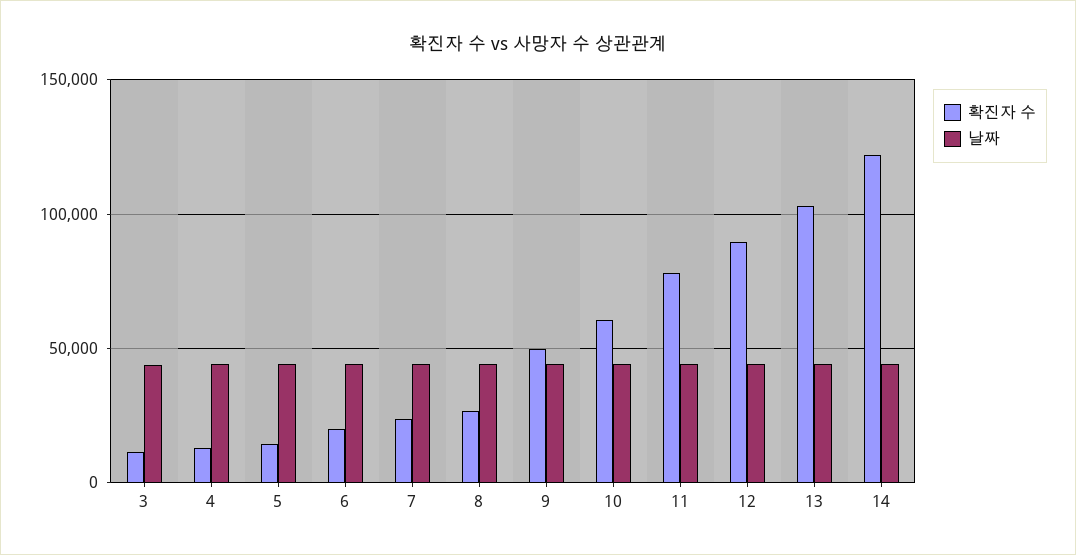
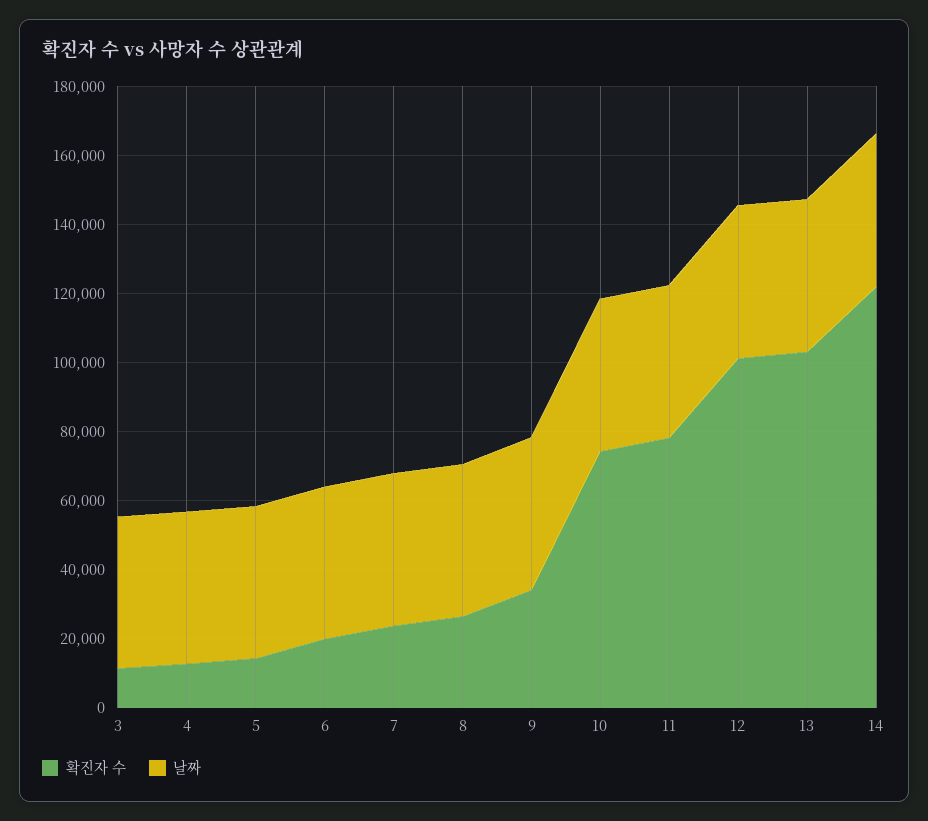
확진자 수, 9: 50000 -> 35000
확진자 수, 10: 60000 -> 75000
확진자 수, 12: 90000 -> 100000

